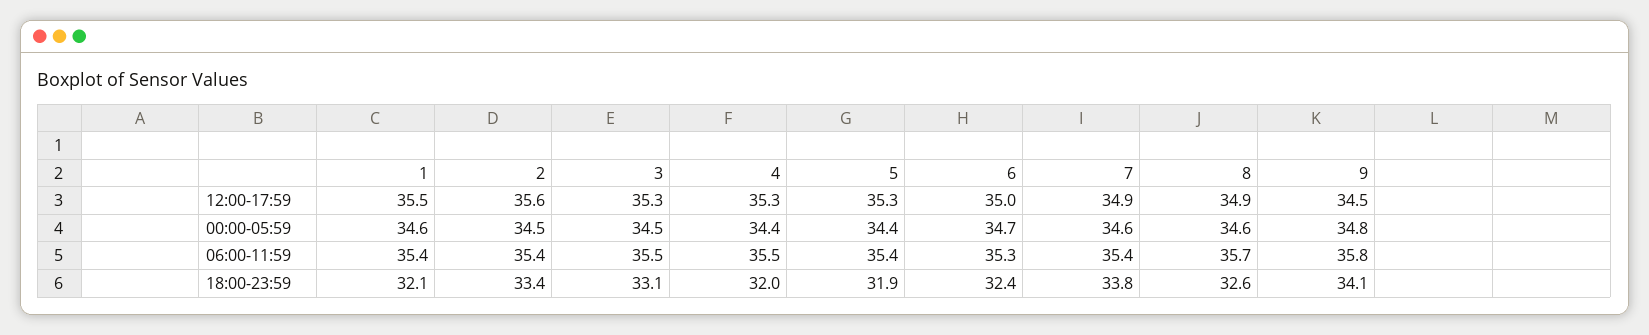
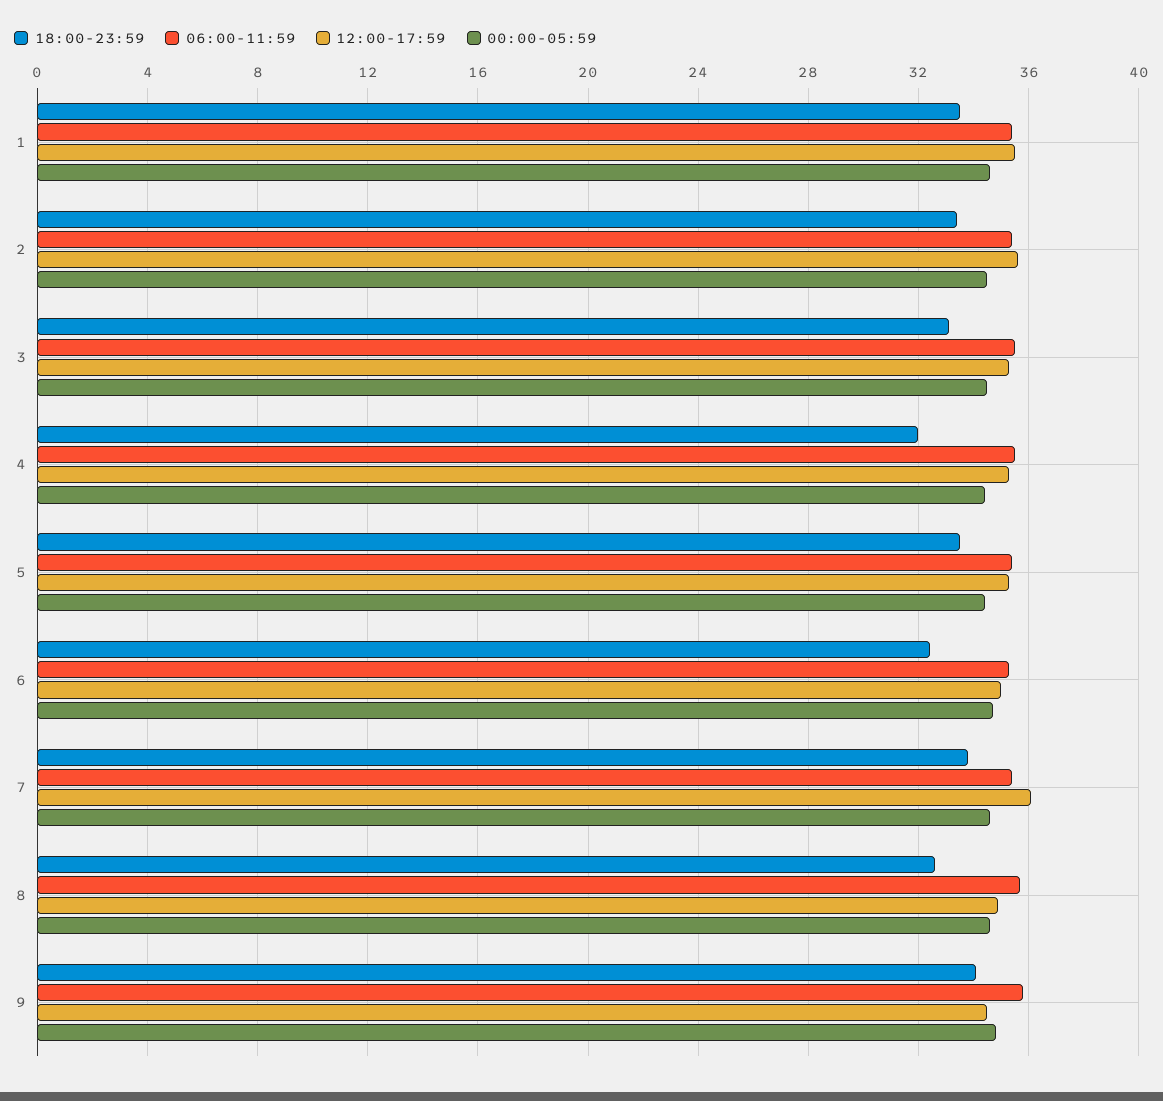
12:00-17:59, 7: 34.9 -> 36
18:00-23:59, 1: 32.1 -> 33.5
18:00-23:59, 5: 31.9 -> 33.5

